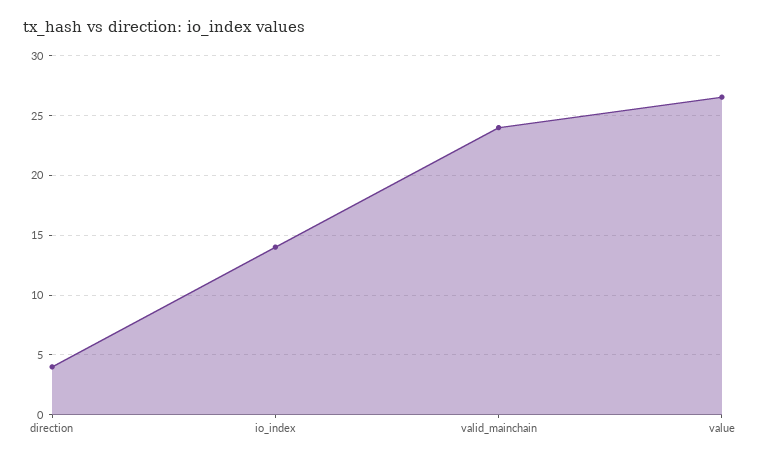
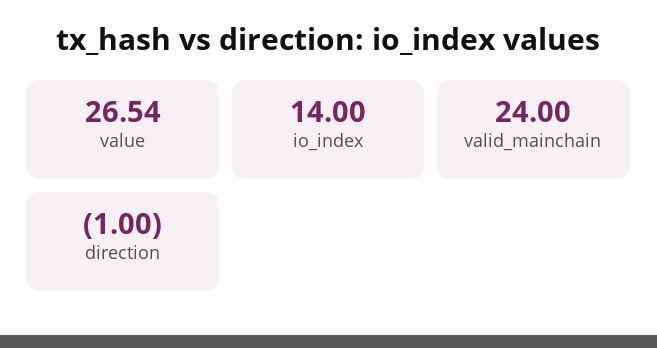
direction: 4 -> -1

